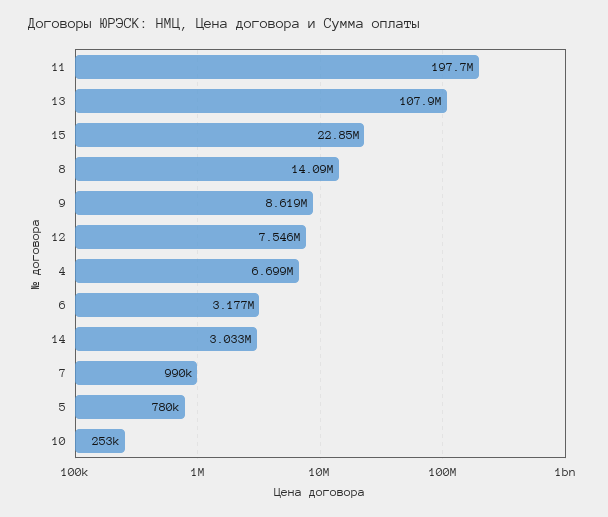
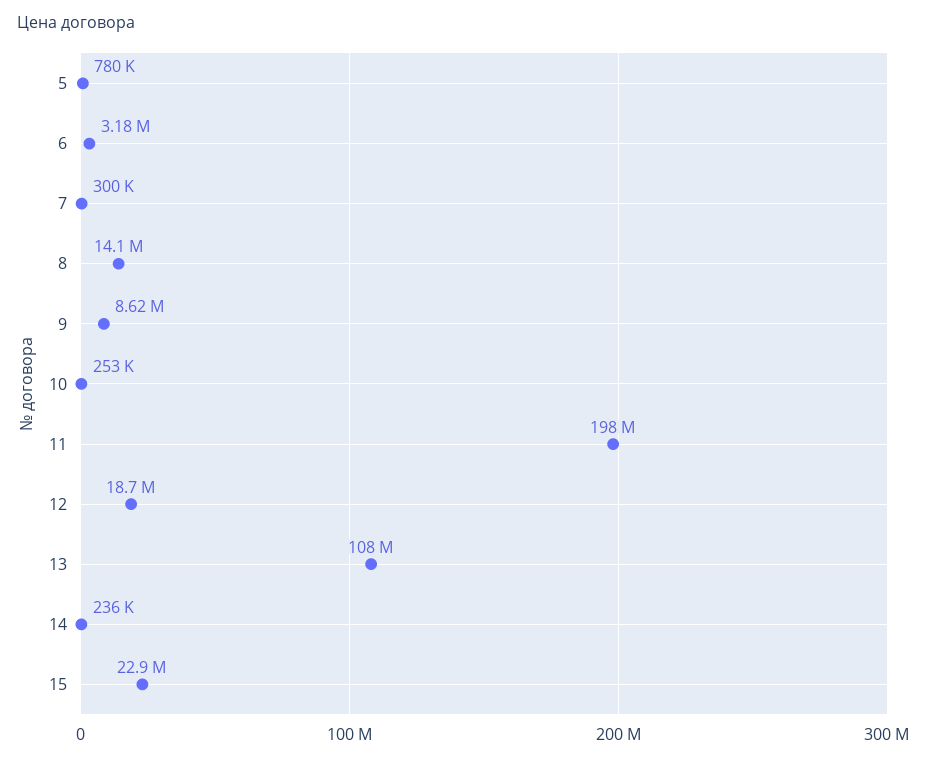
12: 7546000 -> 18700000
4: 6699000 -> none
14: 3033000 -> 236000
7: 990000 -> 300000

